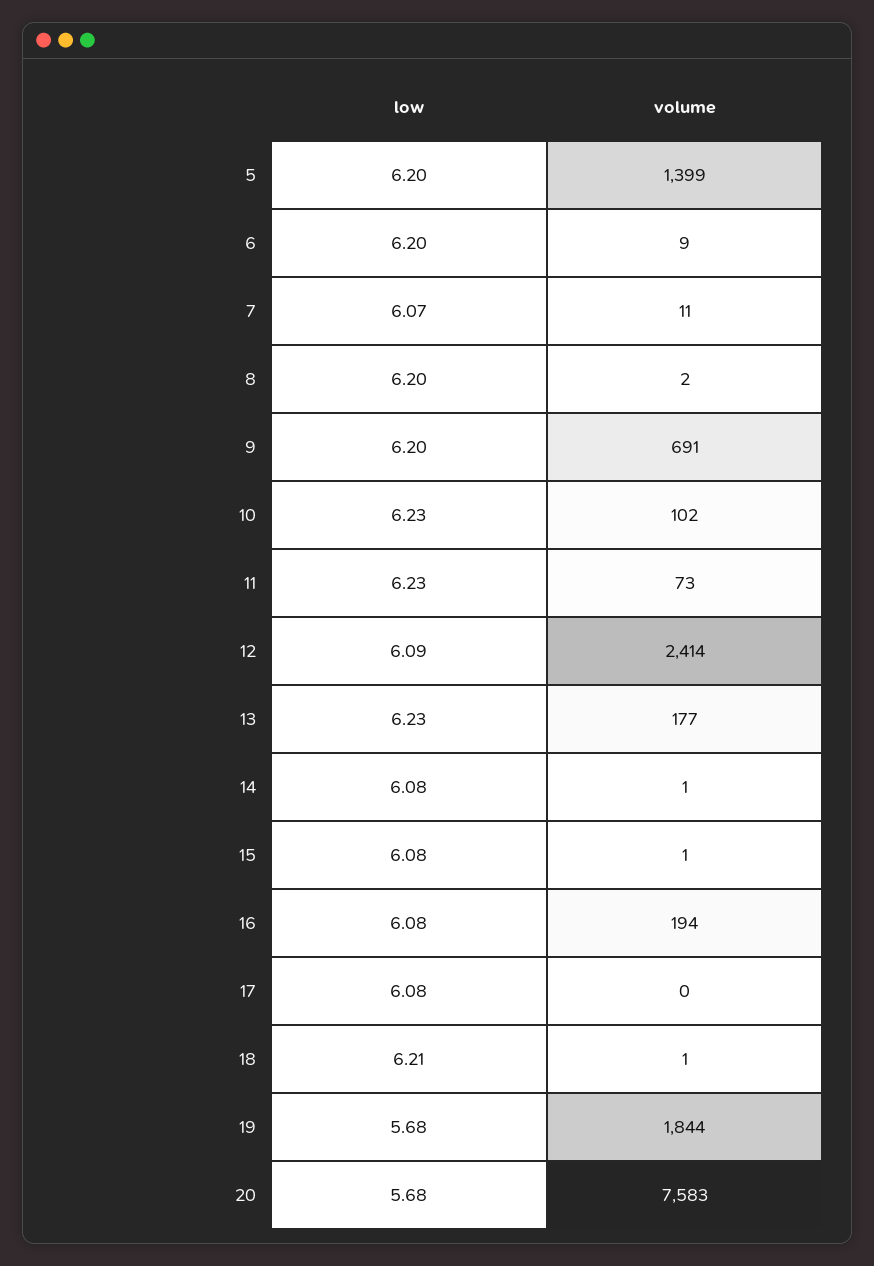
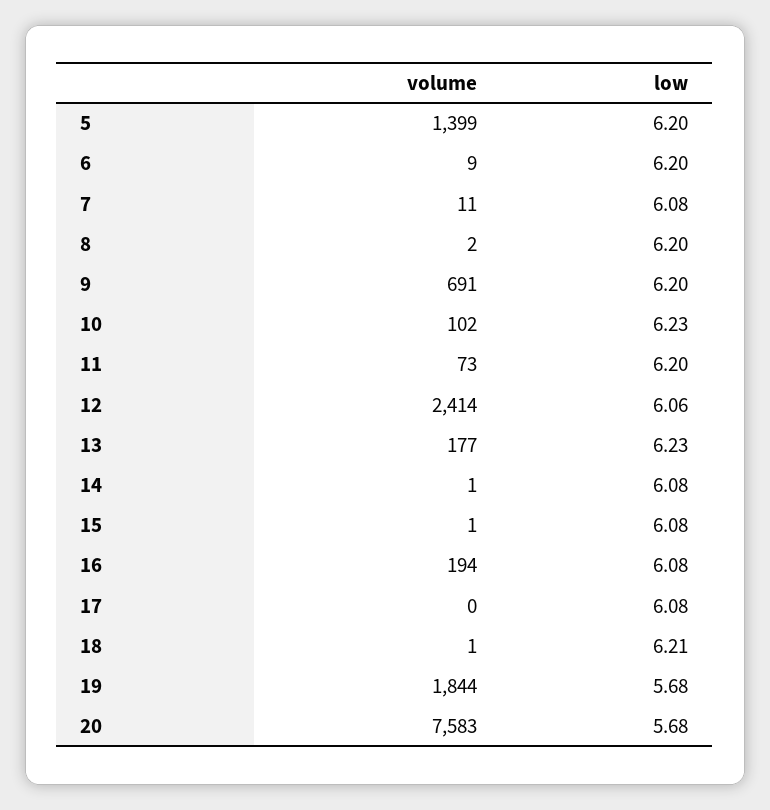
low, 7: 6.07 -> 6.08
low, 11: 6.23 -> 6.2
low, 12: 6.09 -> 6.06

